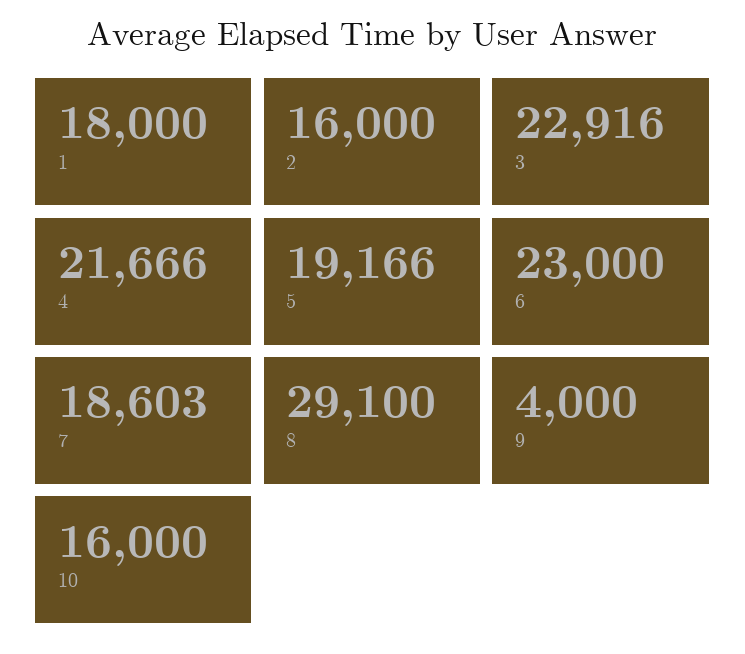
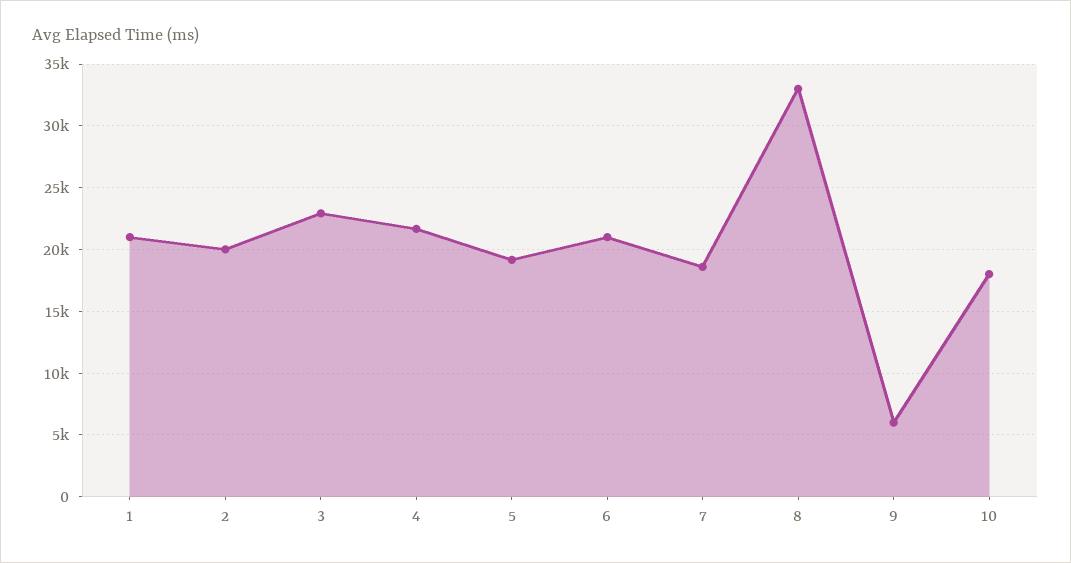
1: 18000 -> 21000
2: 16000 -> 20000
6: 23000 -> 21000
8: 29100 -> 33000
9: 4000 -> 6000
10: 16000 -> 18000

